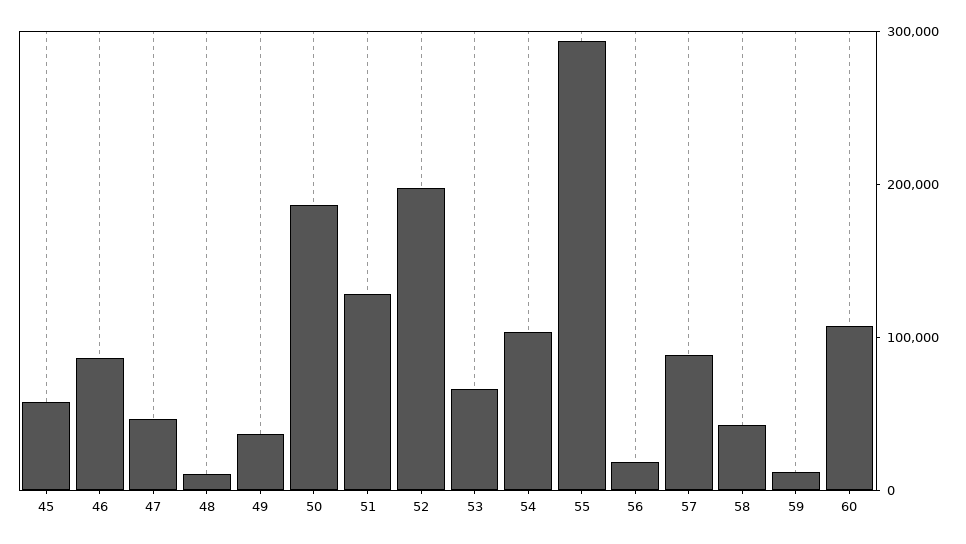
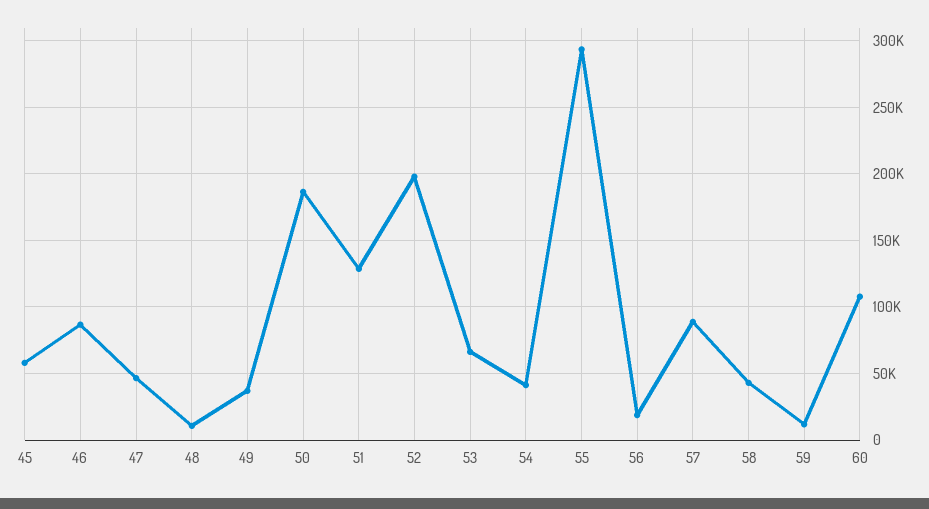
54: 100000 -> 40000

